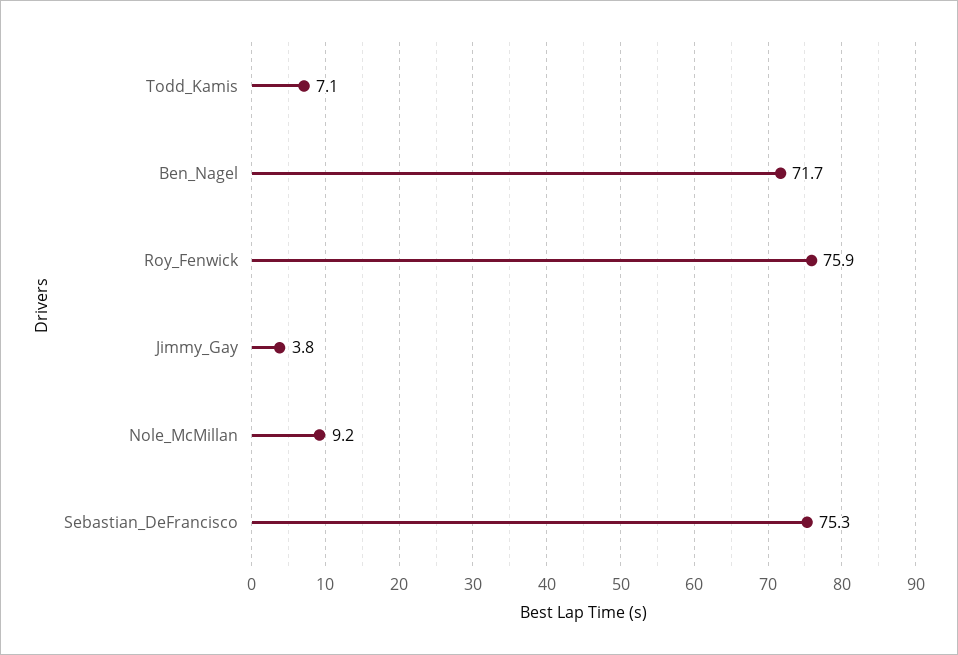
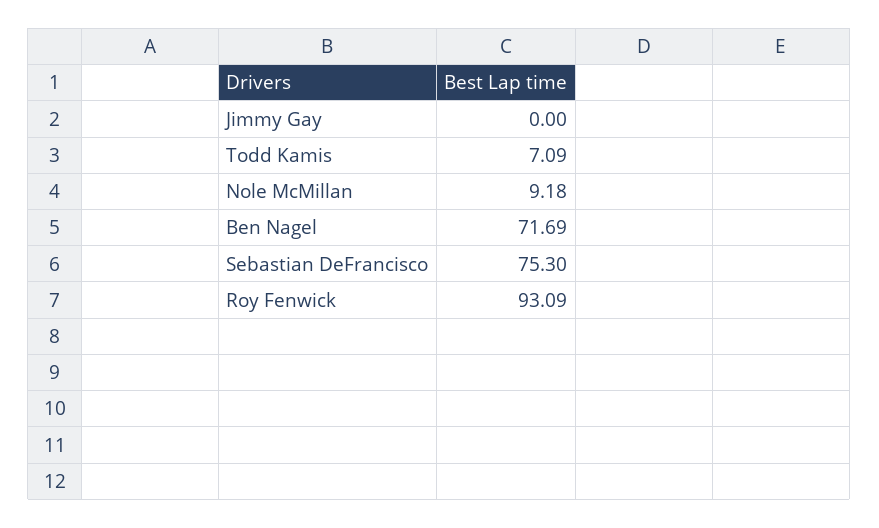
Roy_Fenwick: 75.9 -> 93.09
Jimmy_Gay: 3.8 -> 0

